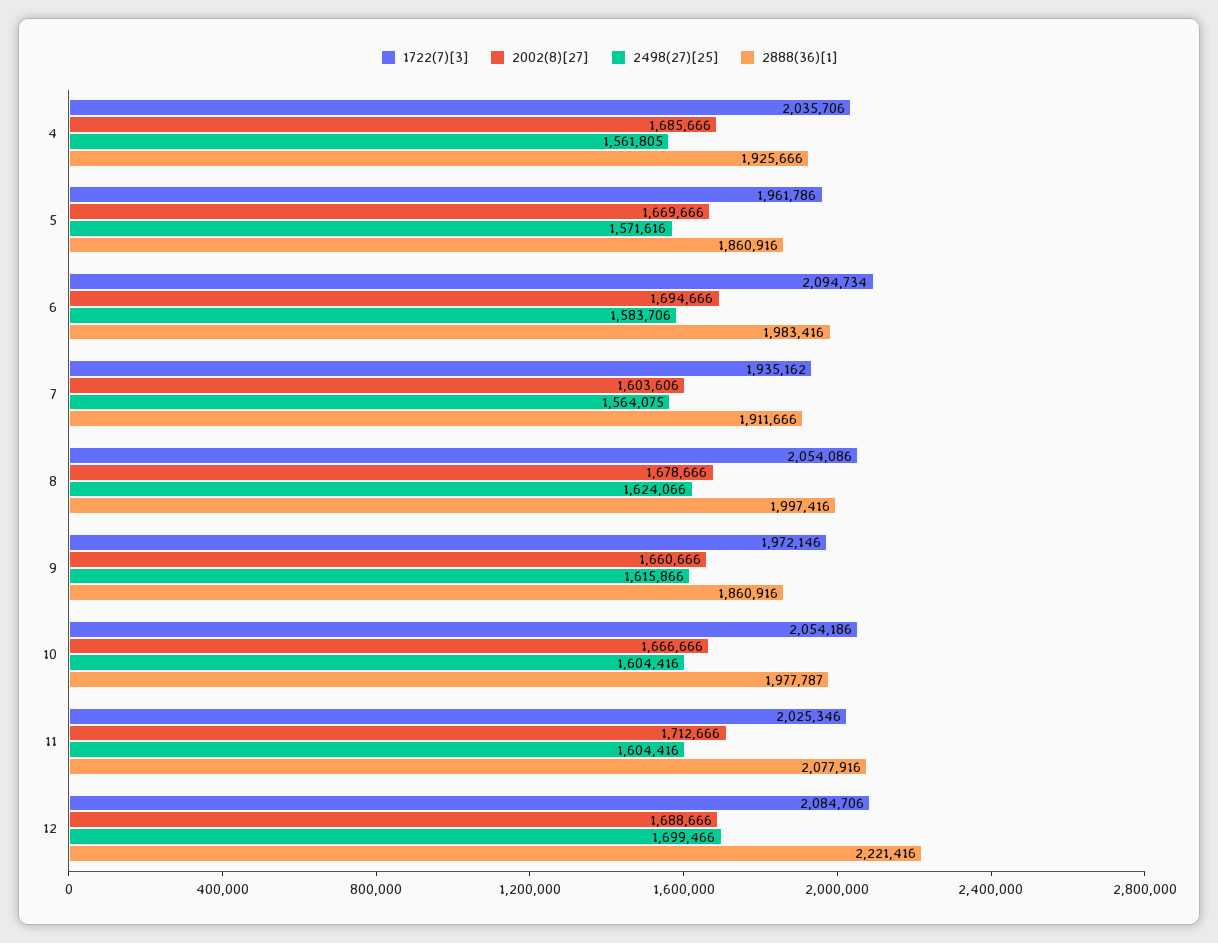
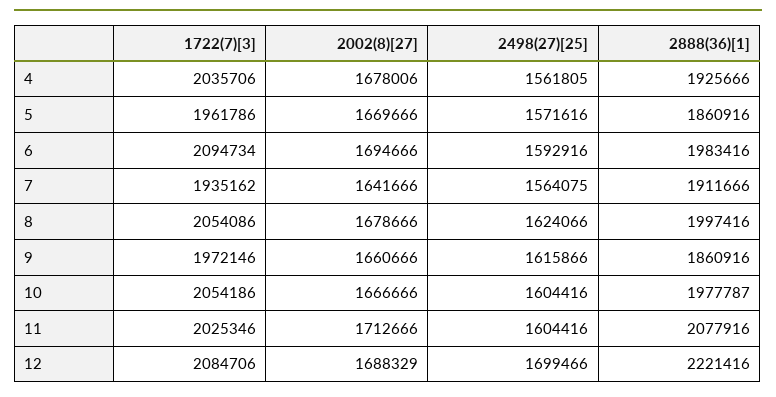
2002(8)[27], 4: 1685666 -> 1678006
2498(27)[25], 6: 1583706 -> 1592916
2002(8)[27], 7: 1603606 -> 1641666
2002(8)[27], 12: 1688666 -> 1688329

